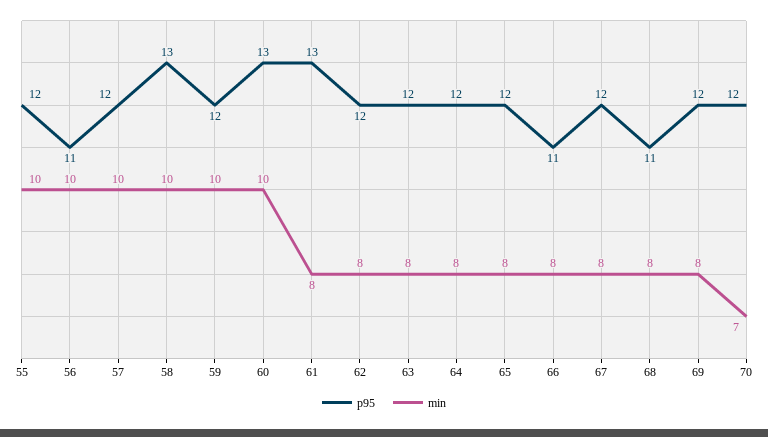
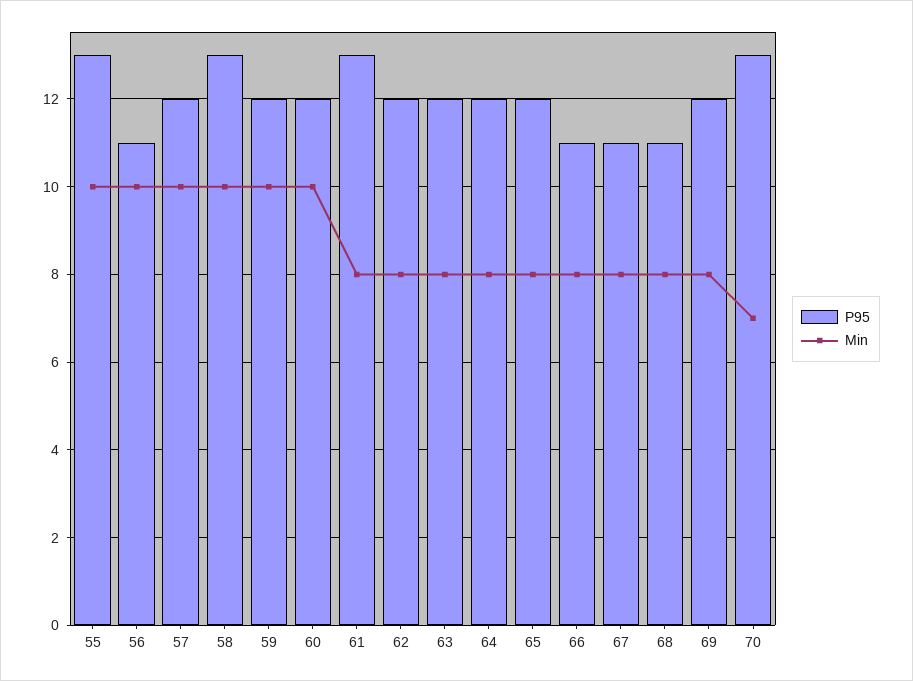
p95, 55: 12 -> 13
p95, 60: 13 -> 12
p95, 67: 12 -> 11
p95, 70: 12 -> 13

